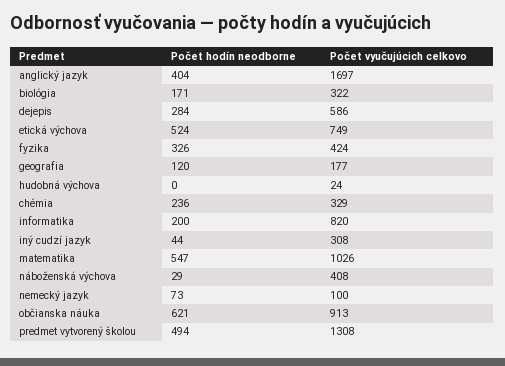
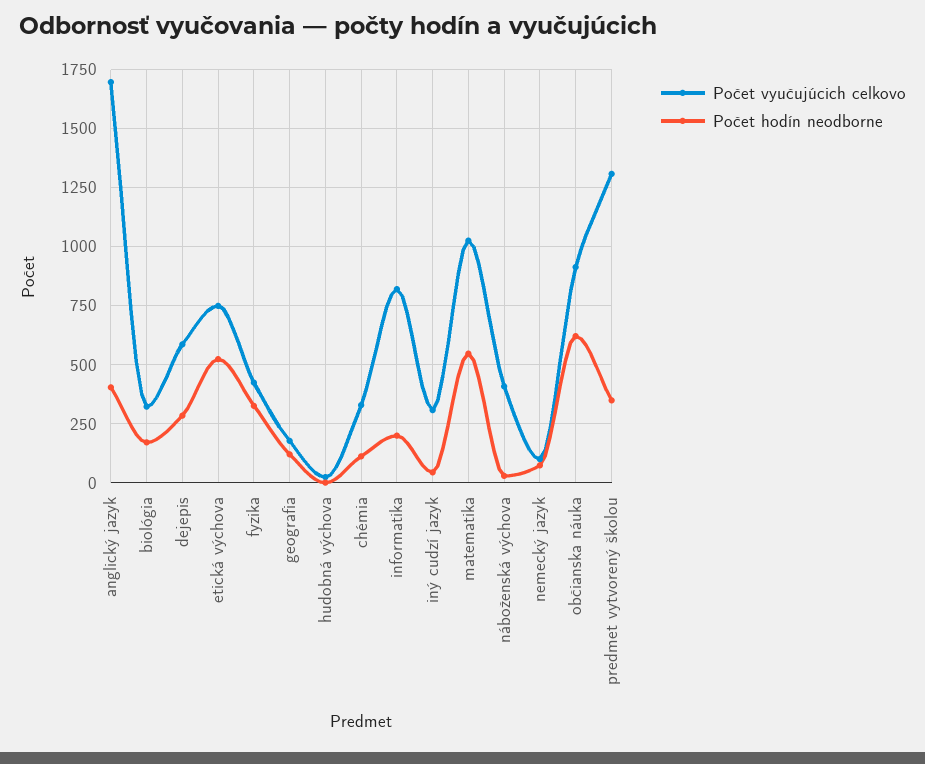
Počet hodín neodborne, chémia: 236 -> 100
Počet hodín neodborne, predmet vytvorený školou: 494 -> 350

